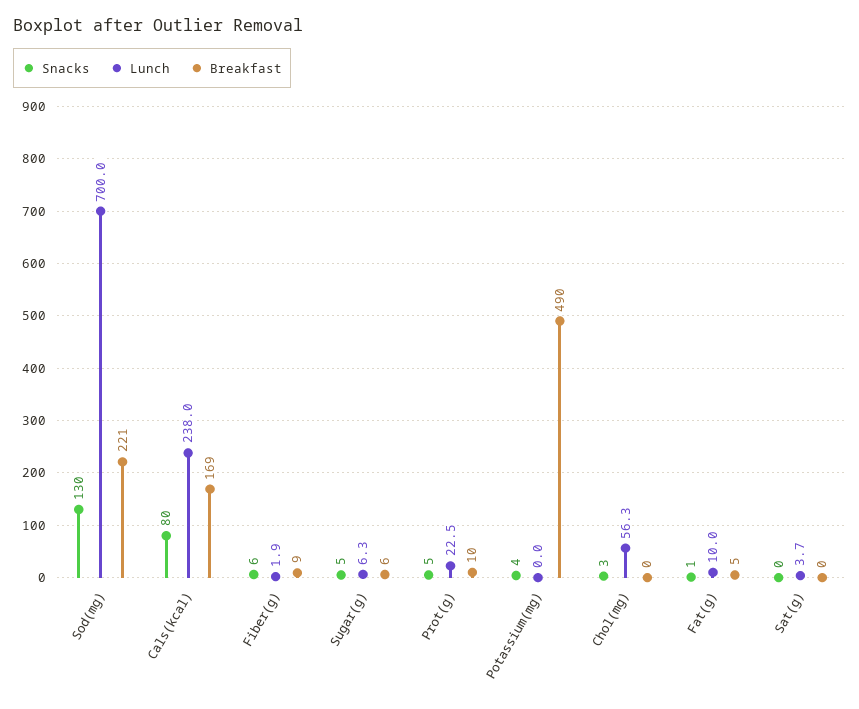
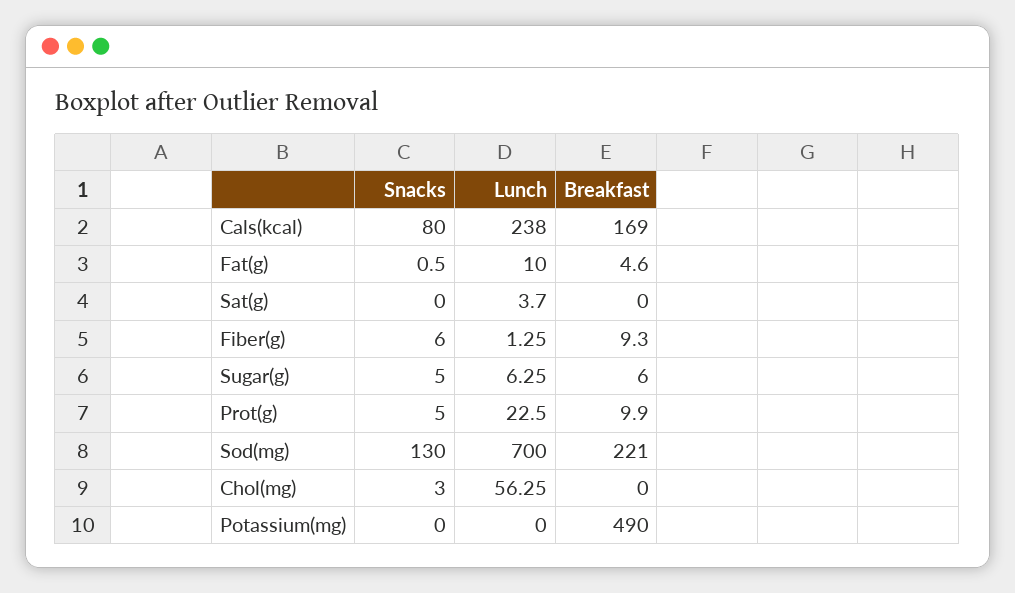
Lunch, Fiber(g): 1.9 -> 1.25
Snacks, Potassium(mg): 4 -> 0

